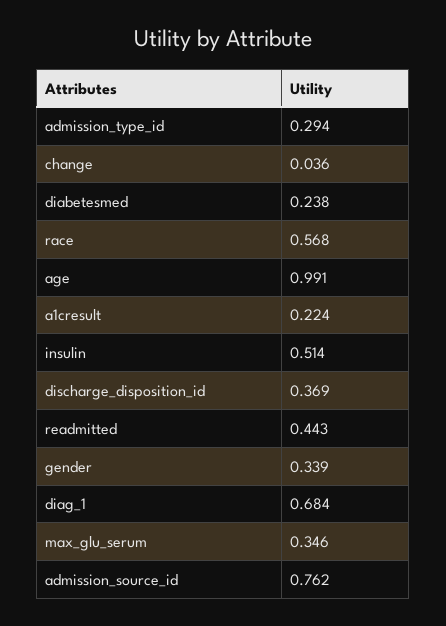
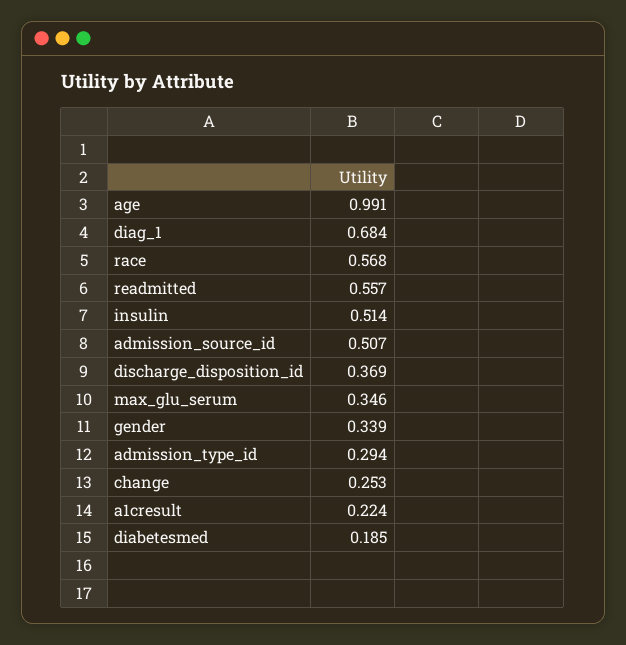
change: 0.036 -> 0.253
diabetesmed: 0.238 -> 0.185
readmitted: 0.443 -> 0.557
admission_source_id: 0.762 -> 0.507

